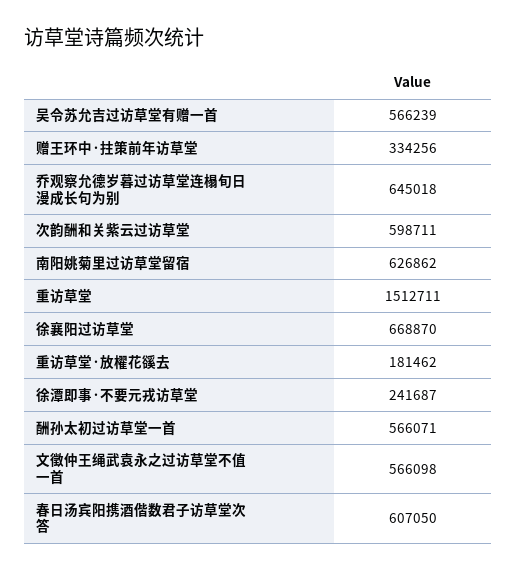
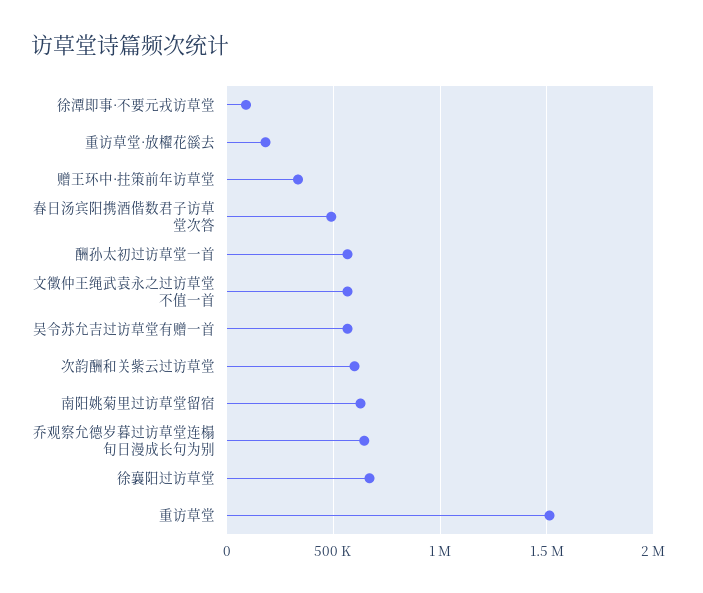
徐潭即事·不要元戎访草堂: 241687 -> 100000
春日汤宾阳携酒偕数君子访草堂次答: 607050 -> 500000

